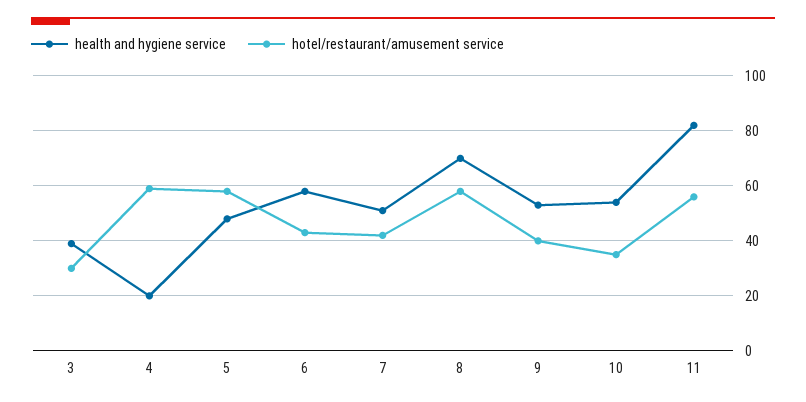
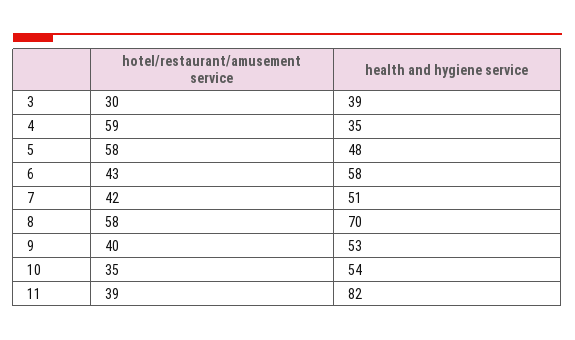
health and hygiene service, 4: 20 -> 35
hotel/restaurant/amusement service, 11: 55 -> 39

